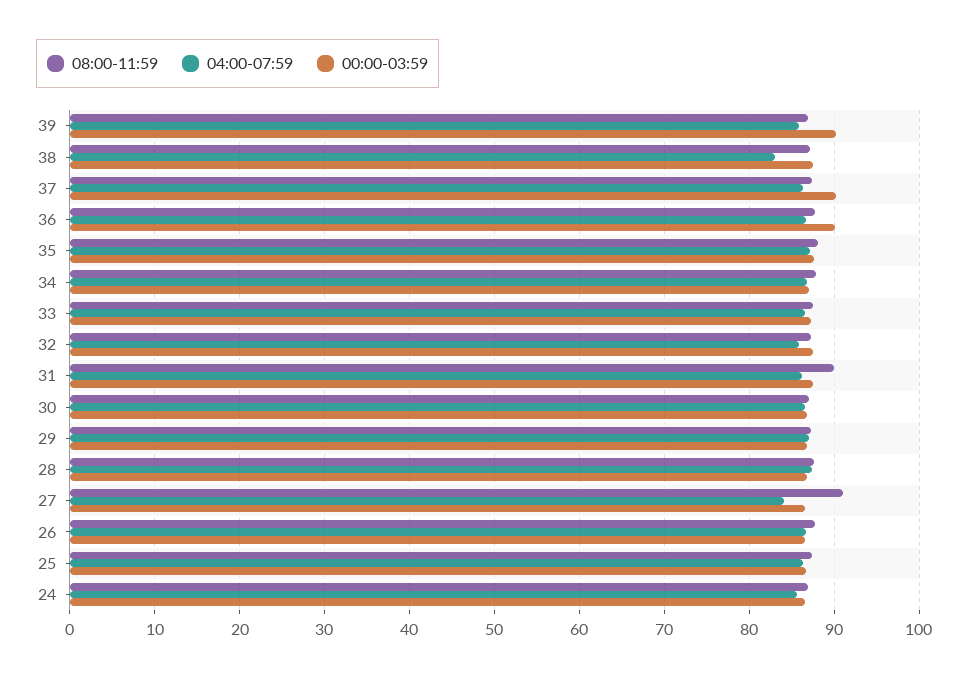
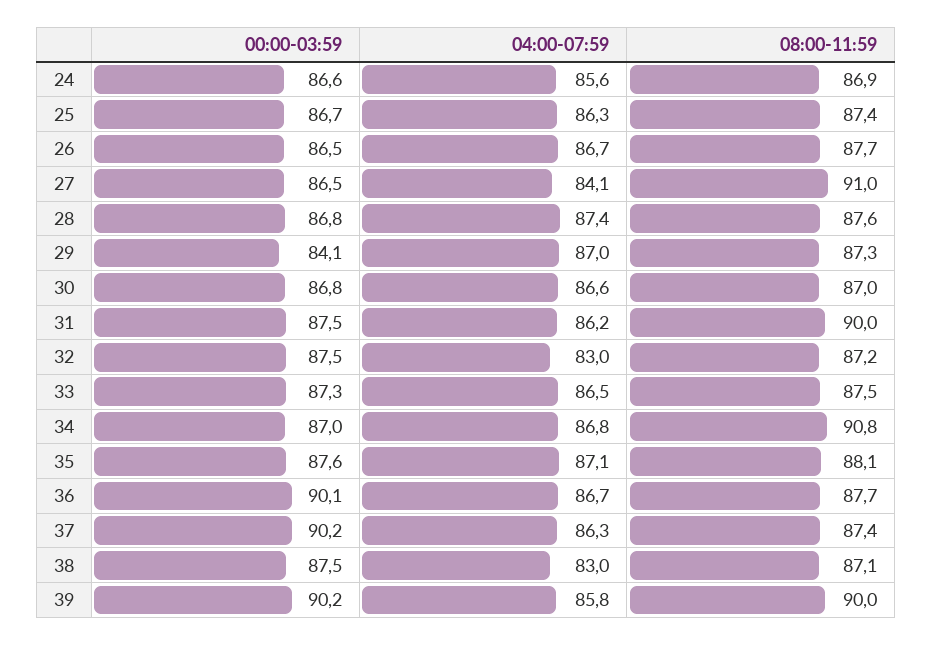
08:00-11:59, 39: 87 -> 90
08:00-11:59, 34: 88 -> 90.8
04:00-07:59, 32: 86 -> 83
00:00-03:59, 29: 87 -> 84.1

